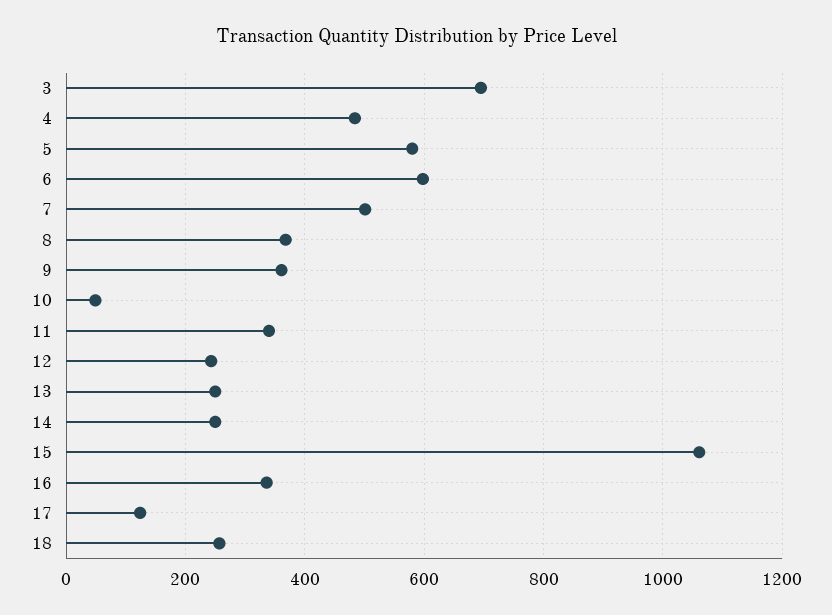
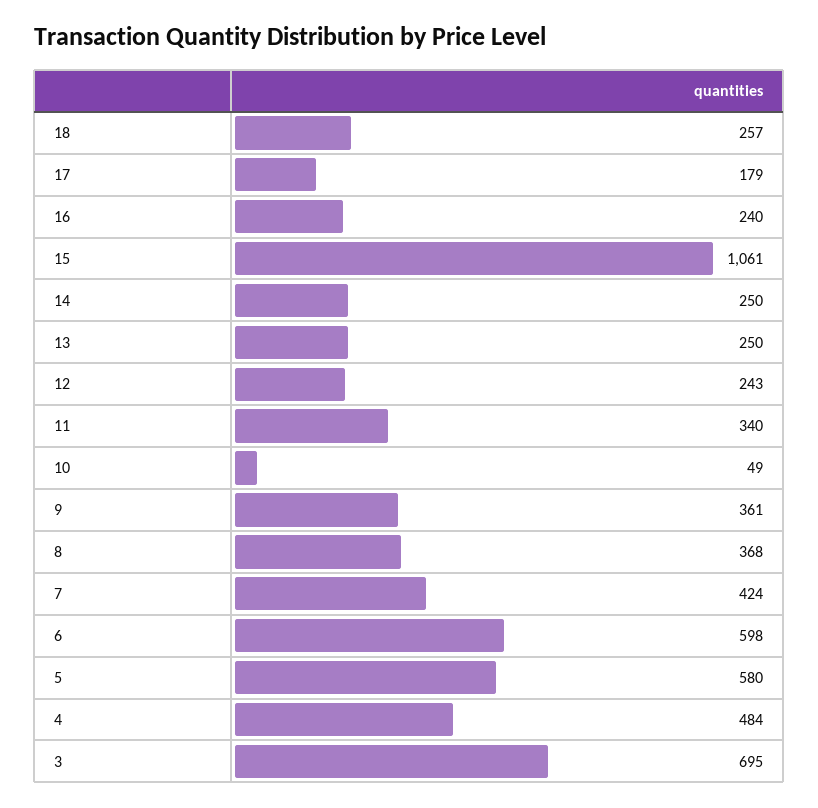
7: 500 -> 424
16: 340 -> 240
17: 120 -> 179

